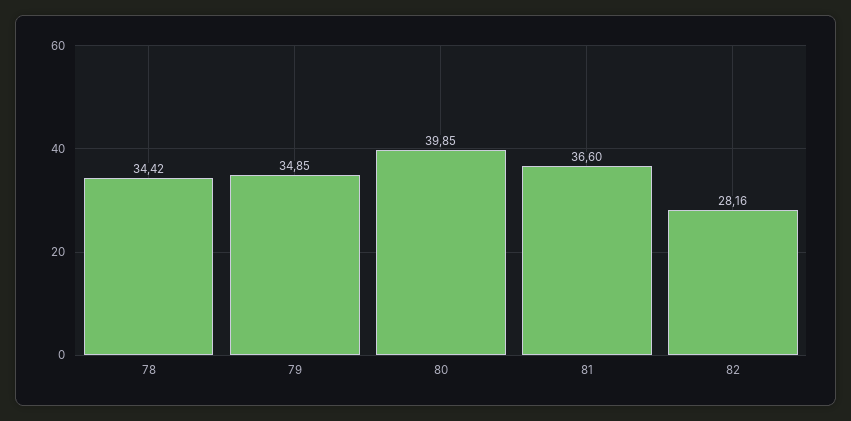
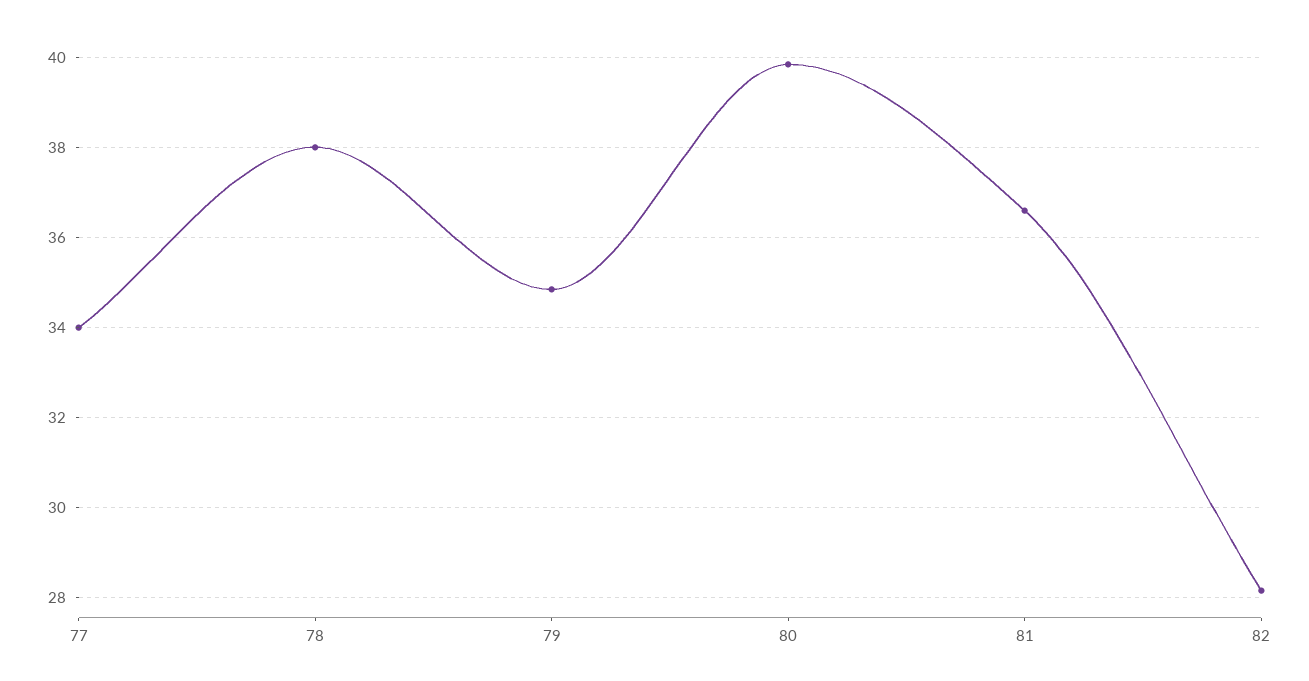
78: 34.42 -> 38
77: none -> 34

